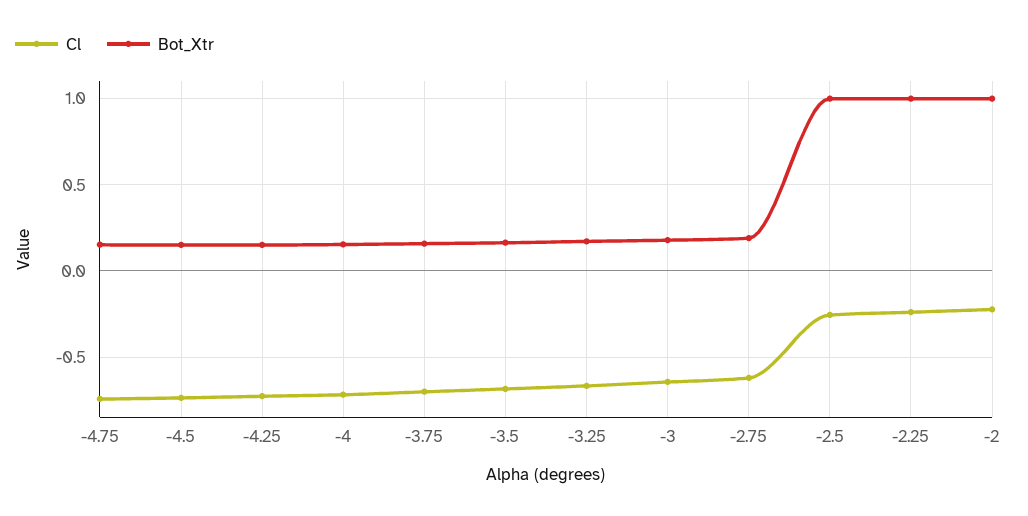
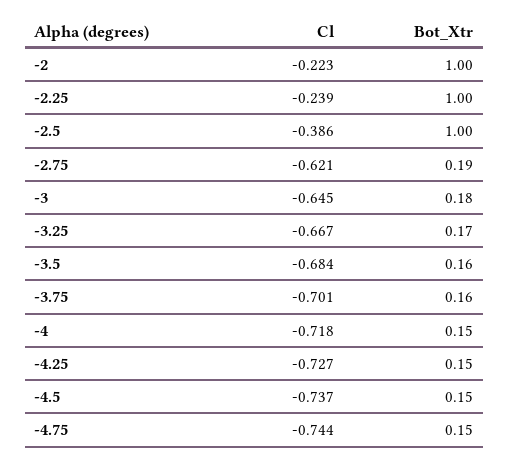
Cl, -2.5: -0.25 -> -0.386

